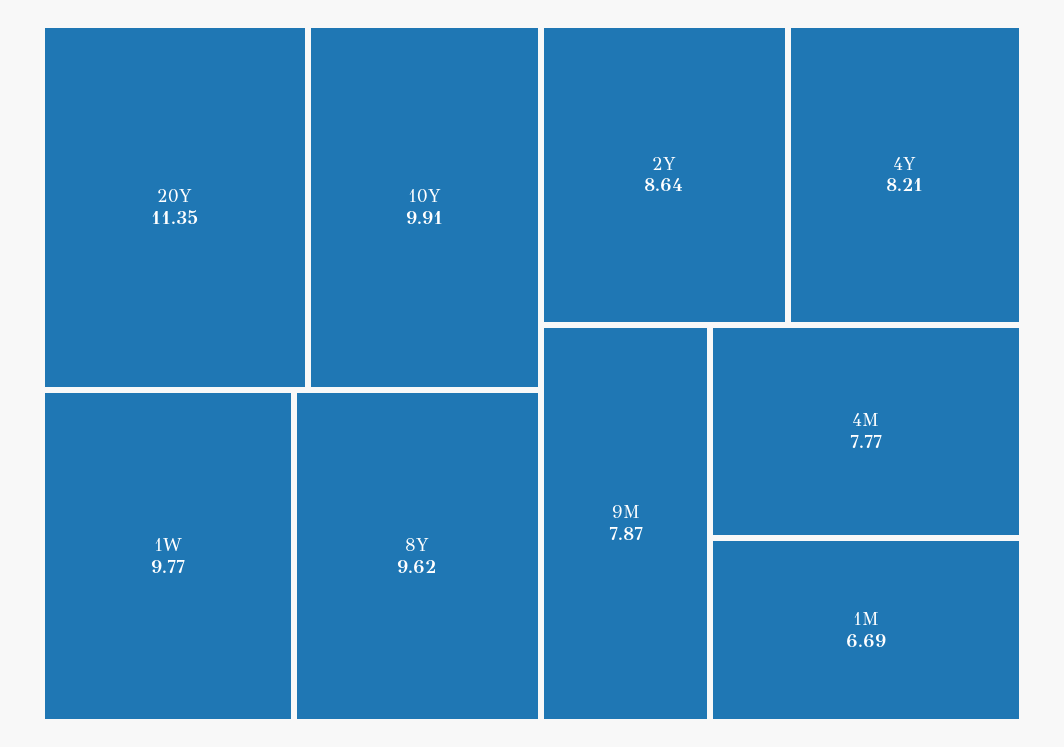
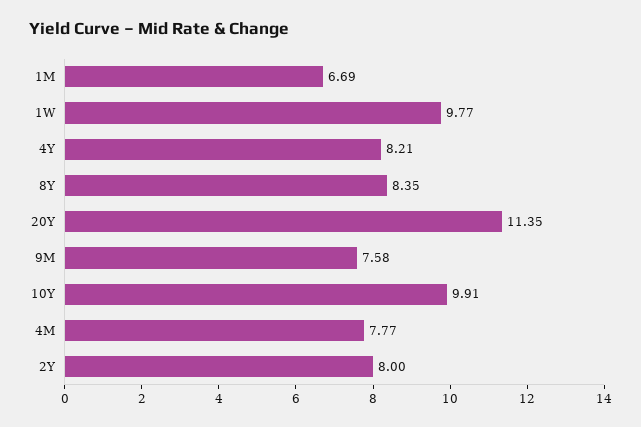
8Y: 9.62 -> 8.35
2Y: 8.64 -> 8
9M: 7.87 -> 7.58

